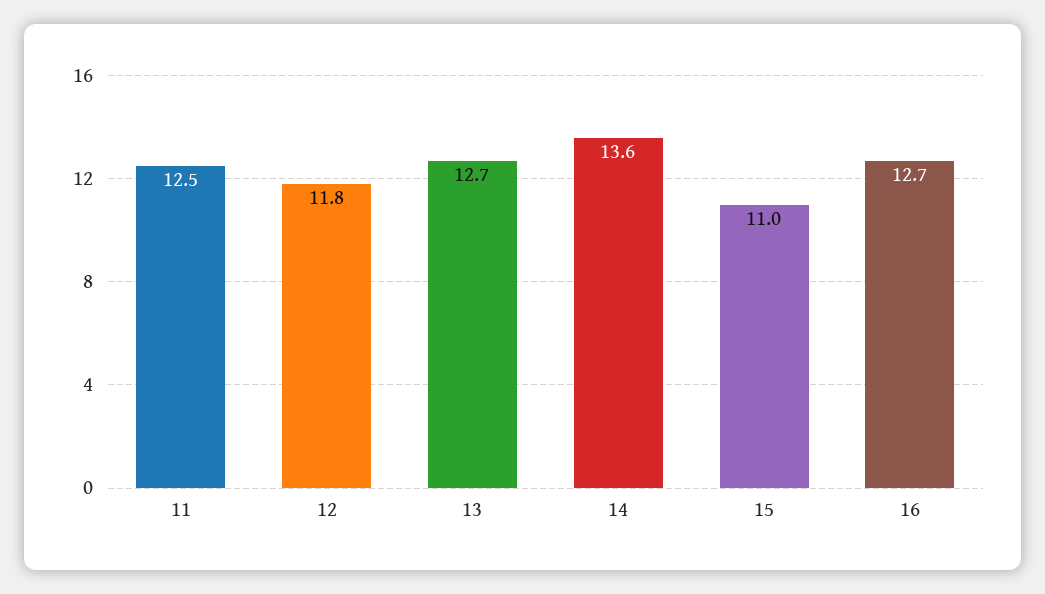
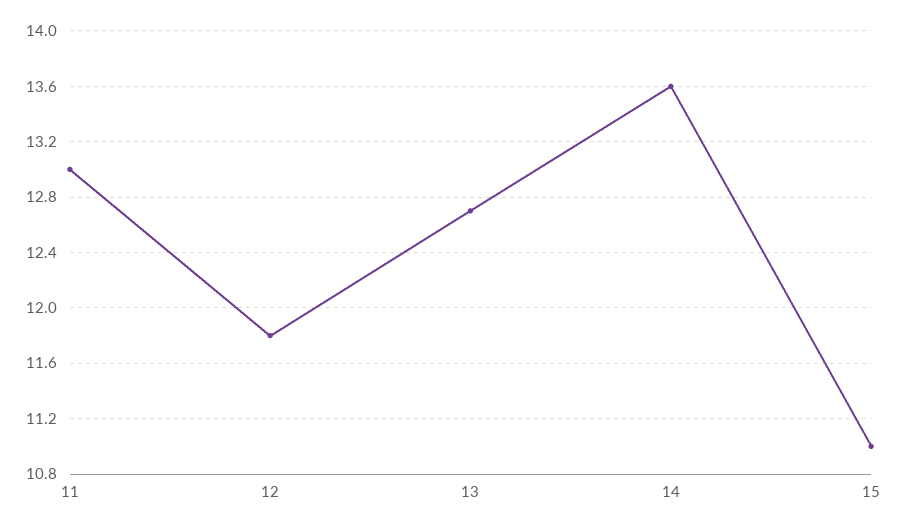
11: 12.5 -> 13
16: 12.7 -> none

